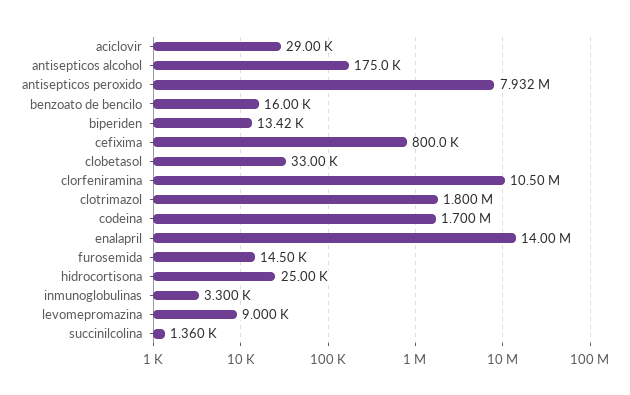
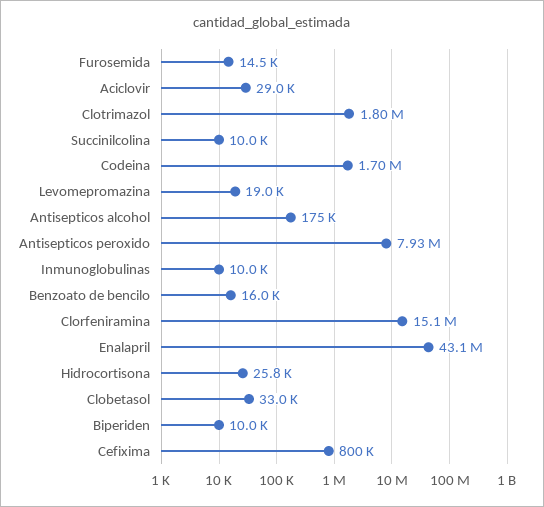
biperiden: 13420 -> 10000
clorfeniramina: 10500000 -> 15100000
enalapril: 14000000 -> 43100000
hidrocortisona: 25000 -> 25800
inmunoglobulinas: 3300 -> 10000
levomepromazina: 9000 -> 19000
succinilcolina: 1360 -> 10000

